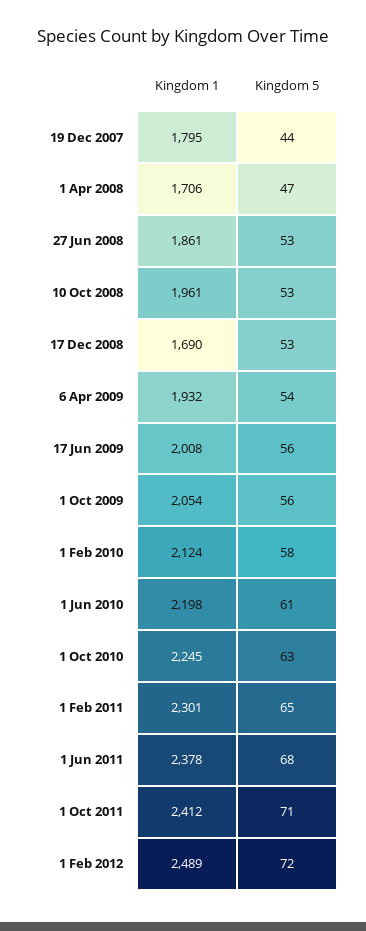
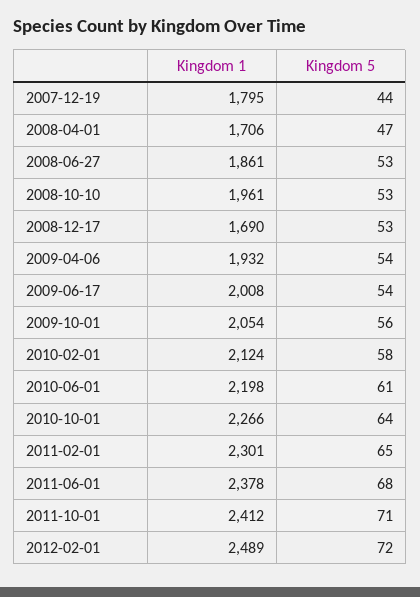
Kingdom 5, 17 Jun 2009: 56 -> 54
Kingdom 1, 1 Oct 2010: 2245 -> 2266
Kingdom 5, 1 Oct 2010: 63 -> 64

